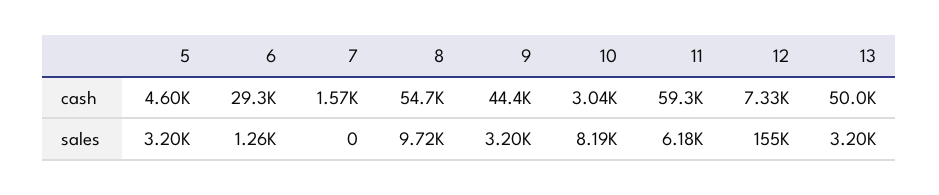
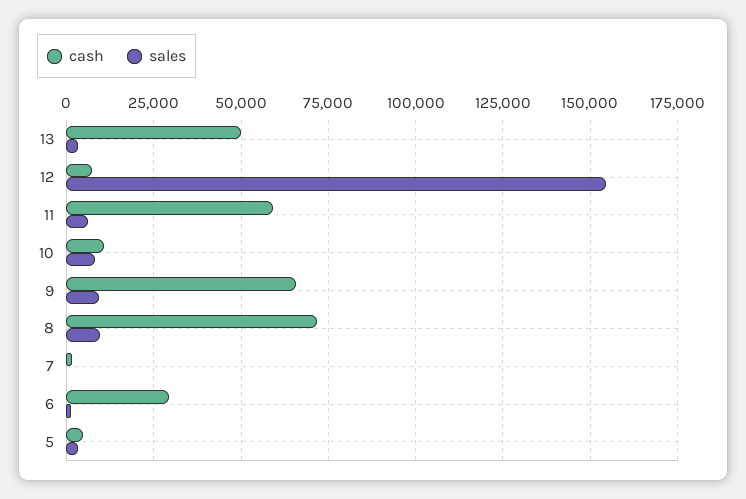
cash, 8: 54700 -> 72500
cash, 9: 44400 -> 65000
cash, 10: 3040 -> 10000
sales, 9: 3200 -> 10000

